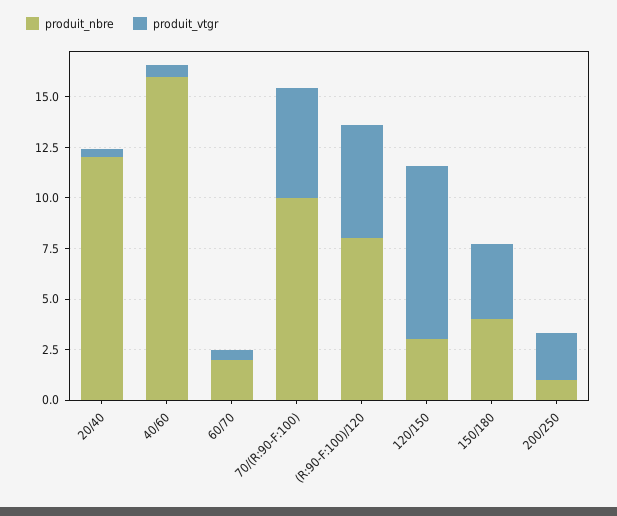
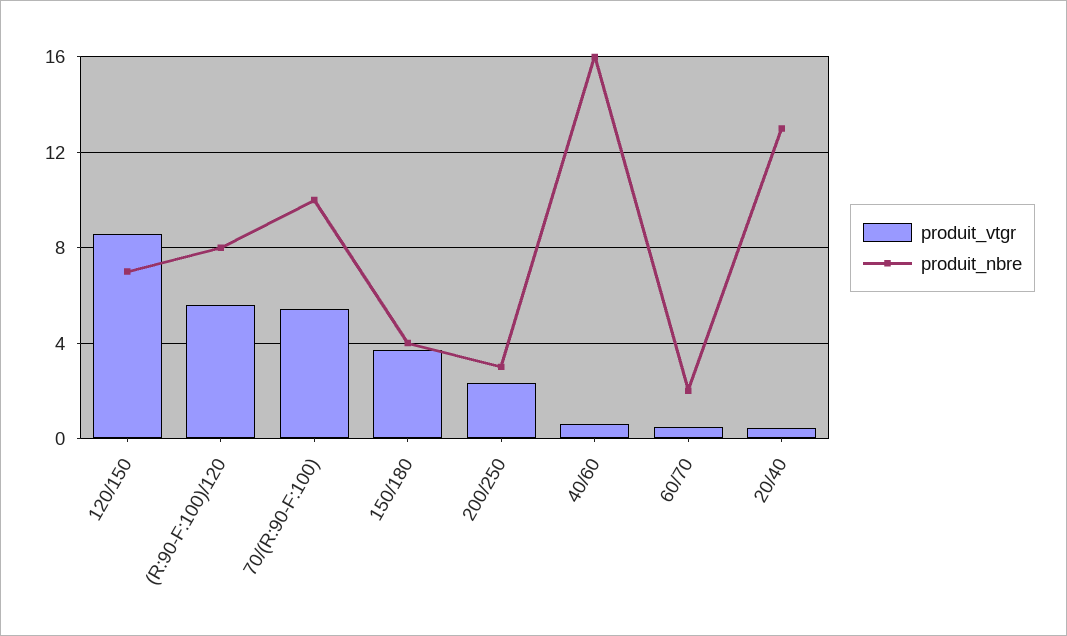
produit_nbre, 20/40: 12 -> 13
produit_nbre, 120/150: 3 -> 7
produit_nbre, 200/250: 1 -> 3

